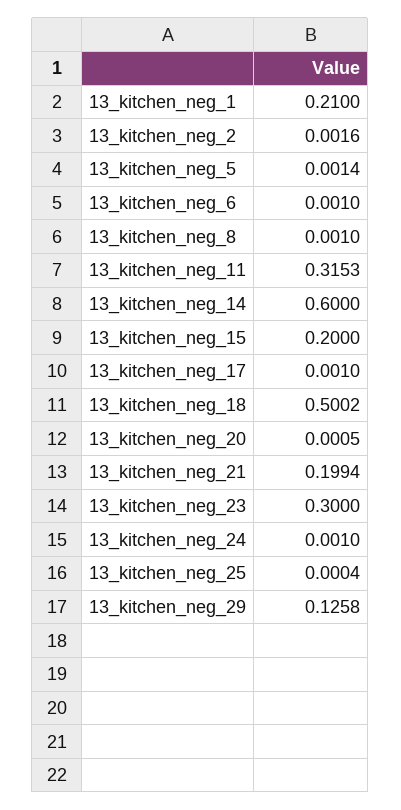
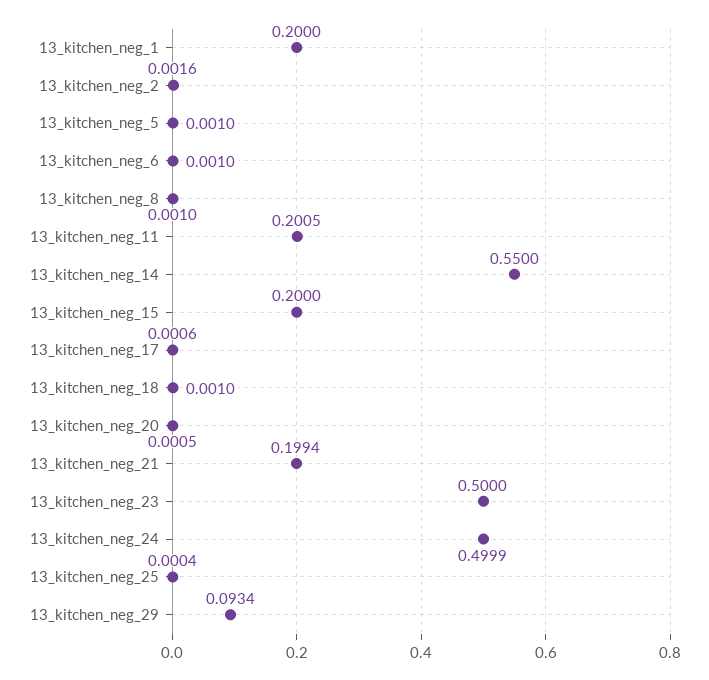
13_kitchen_neg_1: 0.21 -> 0.2
13_kitchen_neg_5: 0.0014 -> 0.001
13_kitchen_neg_11: 0.3153 -> 0.2005
13_kitchen_neg_14: 0.6 -> 0.55
13_kitchen_neg_17: 0.001 -> 0.0006
13_kitchen_neg_18: 0.5002 -> 0.001
13_kitchen_neg_23: 0.3 -> 0.5
13_kitchen_neg_24: 0.001 -> 0.4999
13_kitchen_neg_29: 0.1258 -> 0.0934

